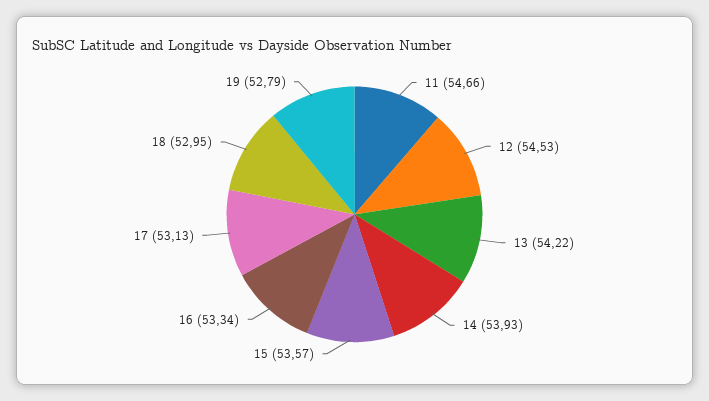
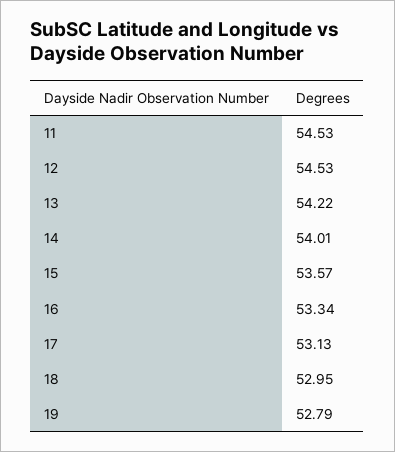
11: 54.66 -> 54.53
14: 53.93 -> 54.01

